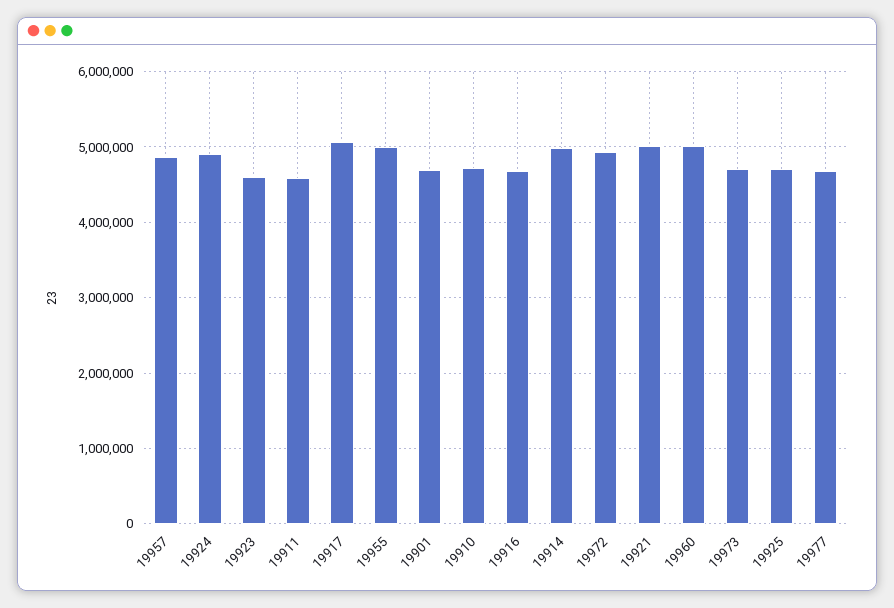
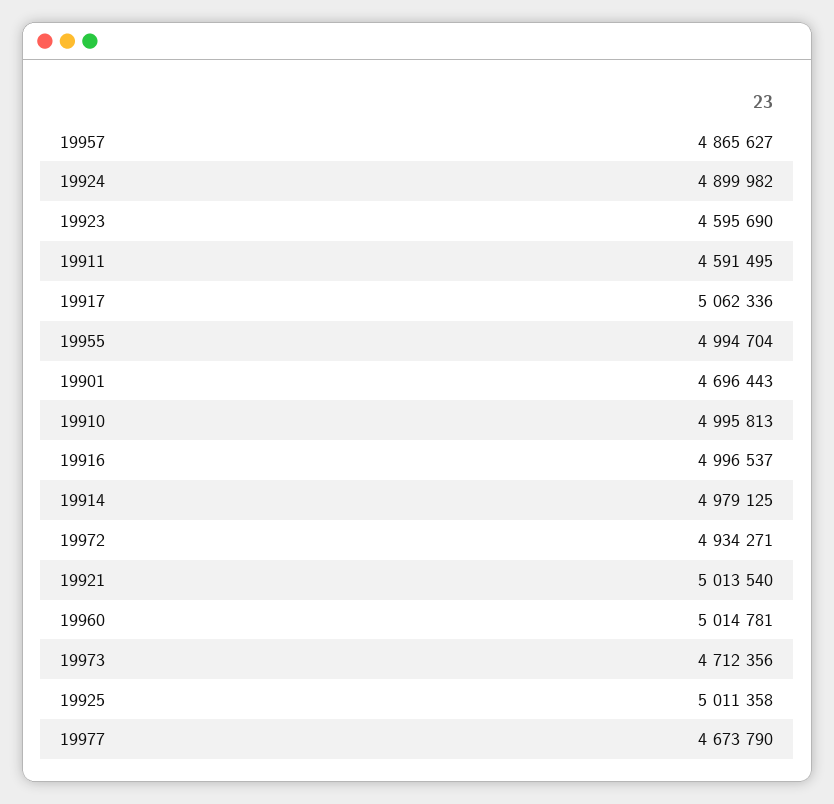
19910: 4700000 -> 4995813
19916: 4700000 -> 4996537
19925: 4700000 -> 5011358

